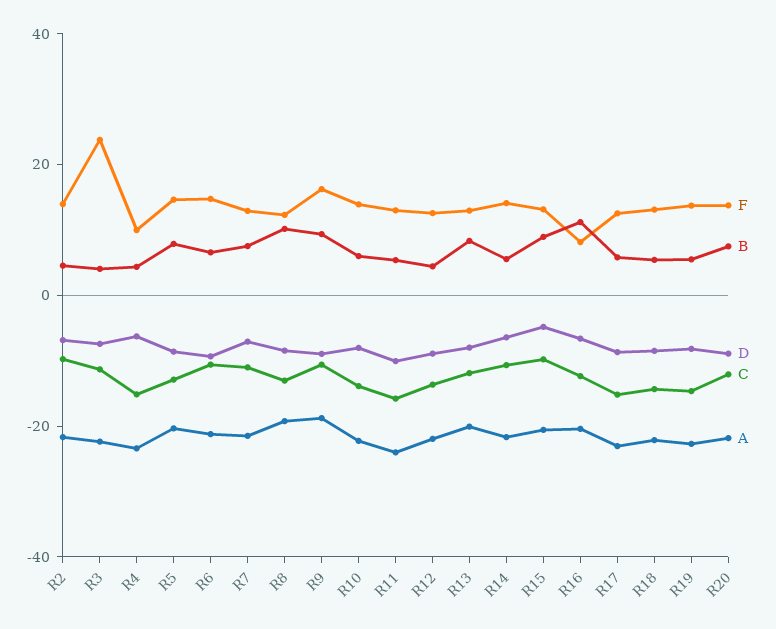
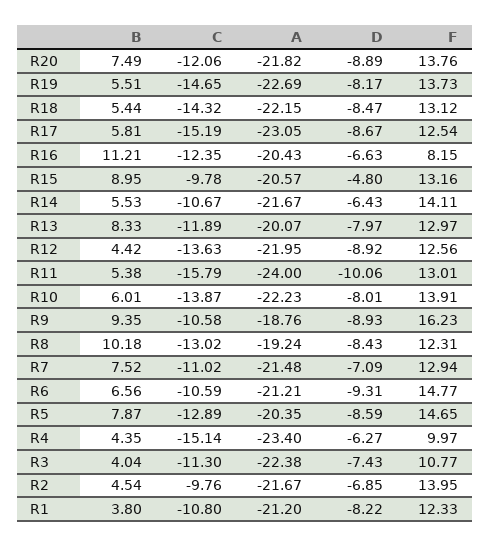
F, R3: 25 -> 10.77
B, R1: none -> 3.8
C, R1: none -> -10.8
A, R1: none -> -21.2
D, R1: none -> -8.22
F, R1: none -> 12.33

